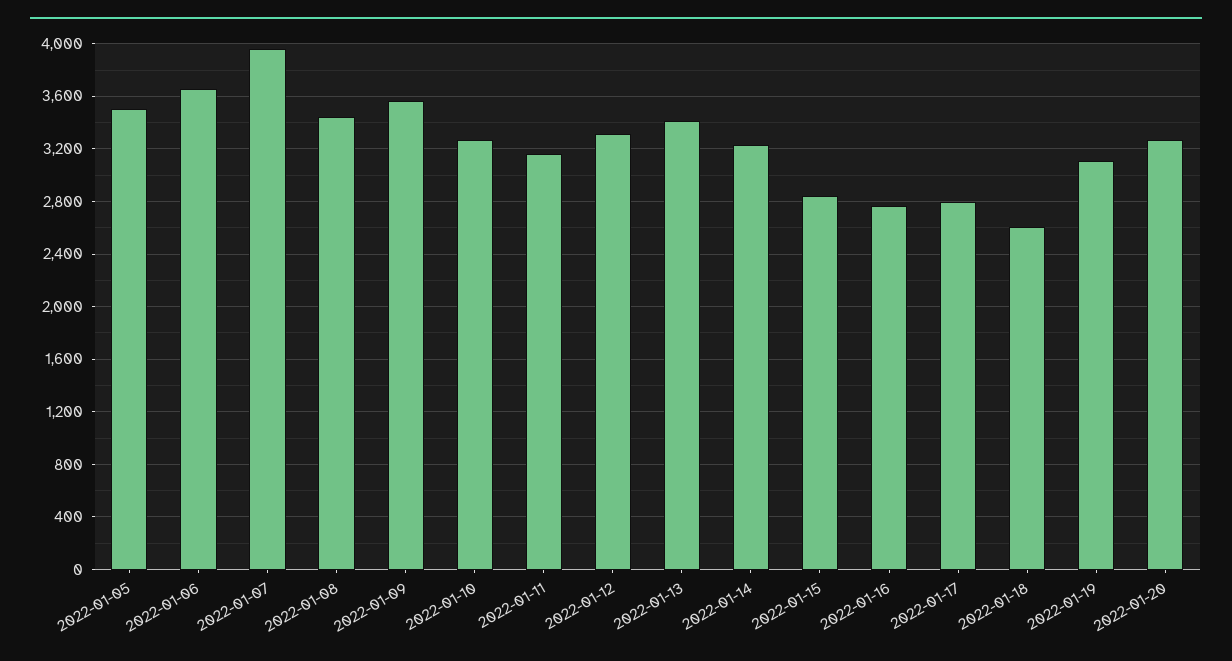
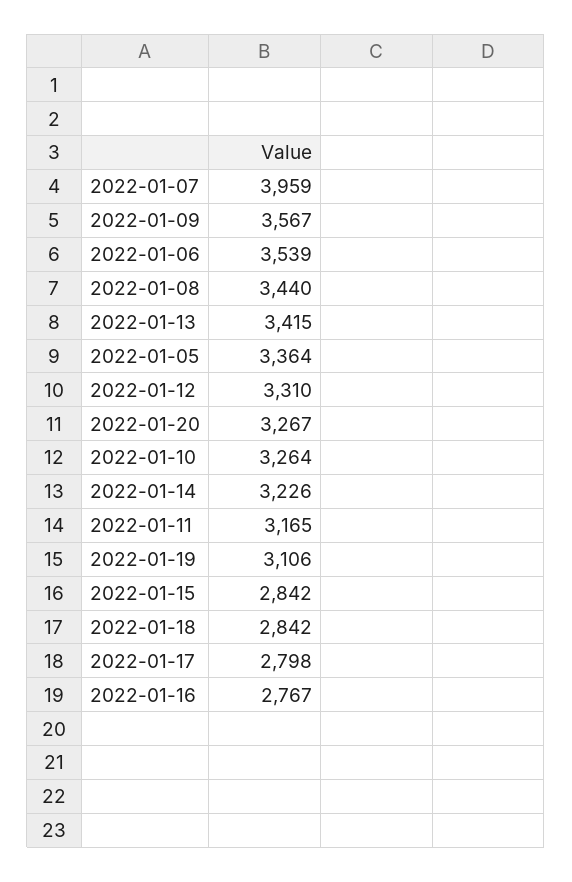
2022-01-05: 3500 -> 3364
2022-01-06: 3650 -> 3539
2022-01-18: 2600 -> 2842

